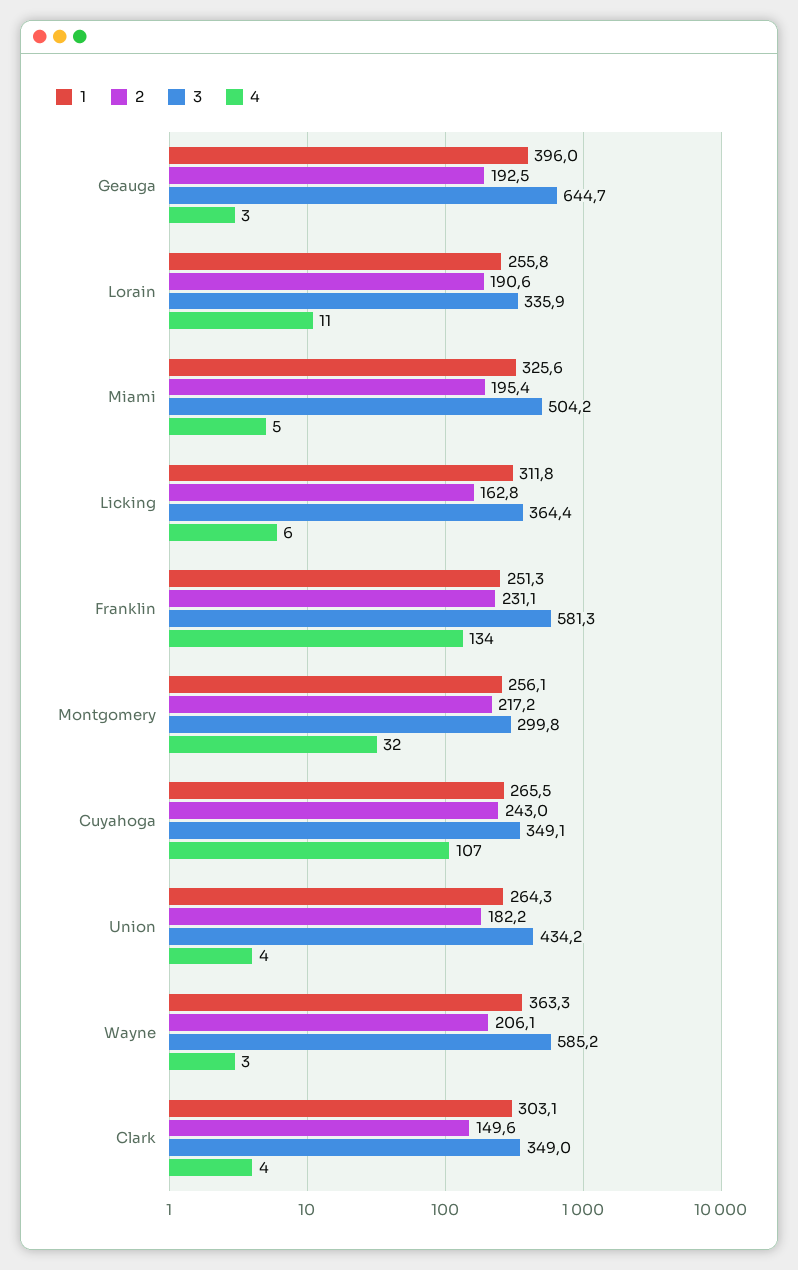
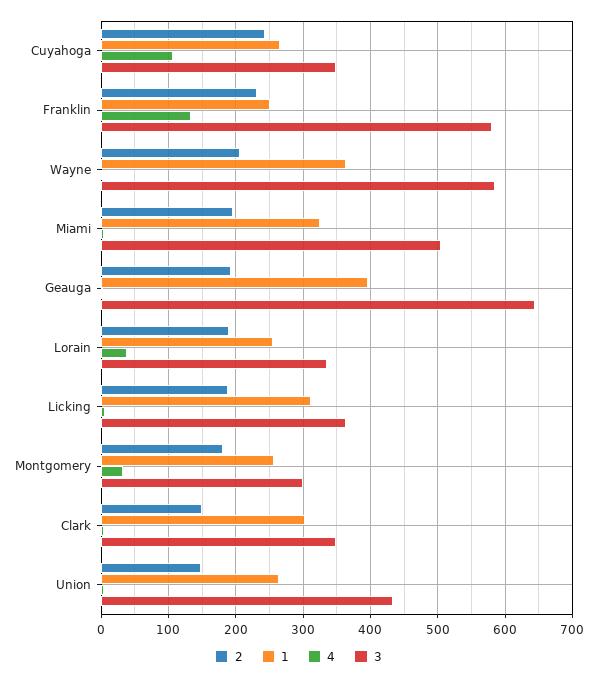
4, Lorain: 11 -> 40
2, Licking: 162.8 -> 190
2, Montgomery: 217.2 -> 180
2, Union: 182.2 -> 150

